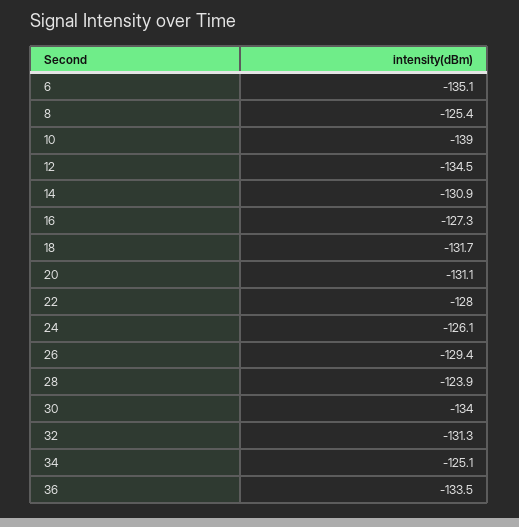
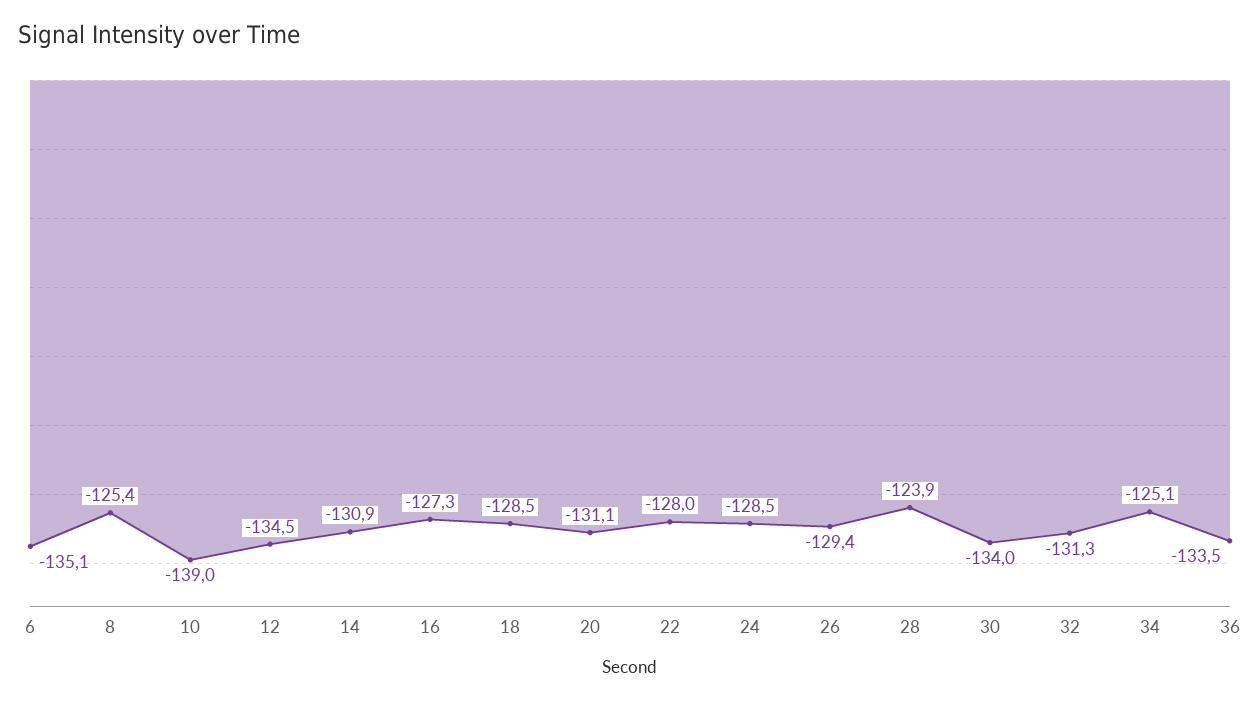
18: -131.7 -> -128.5
24: -126.1 -> -128.5

